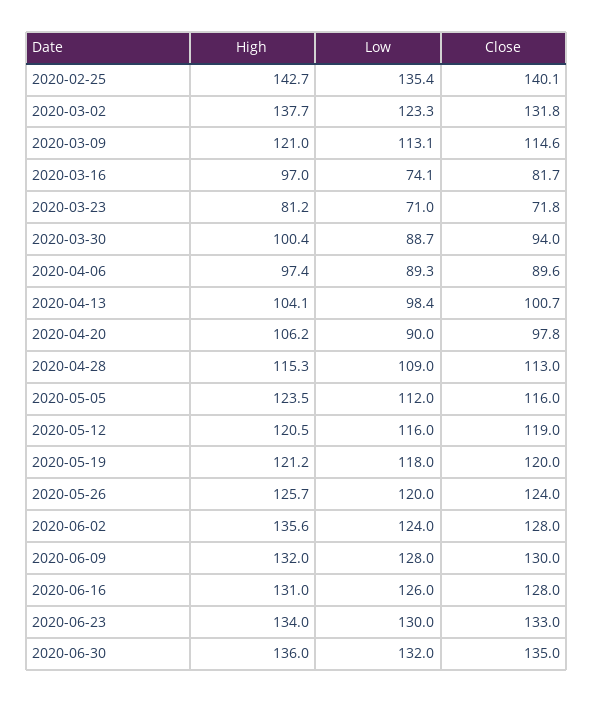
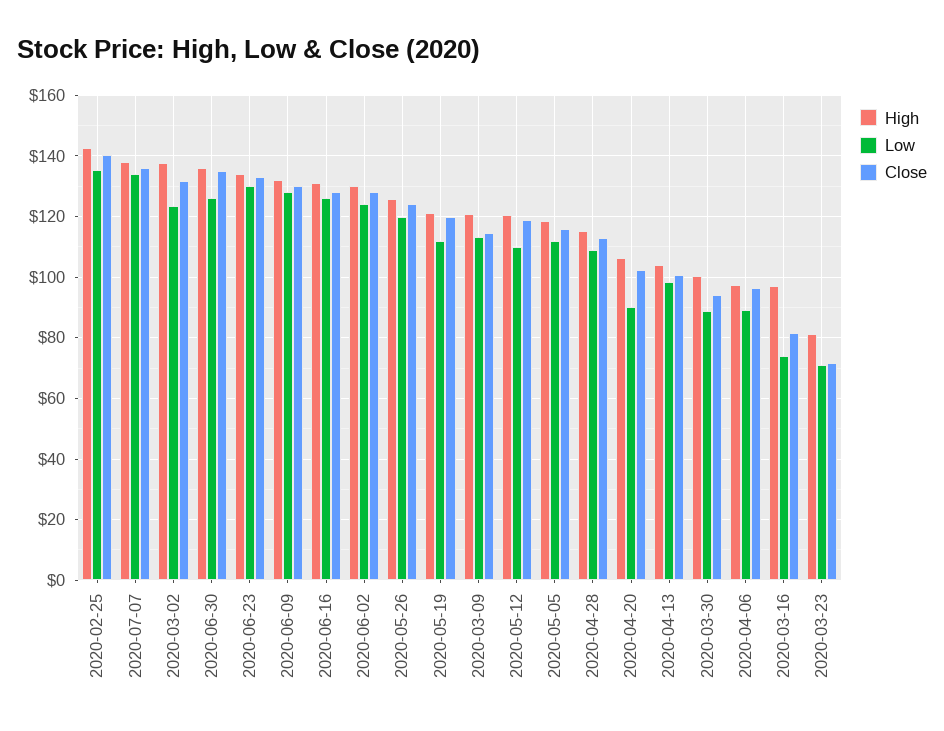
Close, 2020-04-06: 89.6 -> 96
Close, 2020-04-20: 97.8 -> 102
High, 2020-05-05: 123.5 -> 118
Low, 2020-05-12: 116 -> 110
Low, 2020-05-19: 118 -> 112
High, 2020-06-02: 135.6 -> 130
Low, 2020-06-30: 132 -> 126
High, 2020-07-07: none -> 138
Low, 2020-07-07: none -> 134
Close, 2020-07-07: none -> 136

